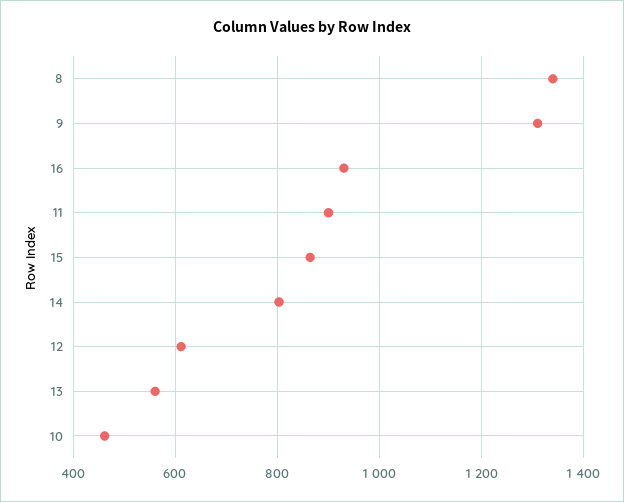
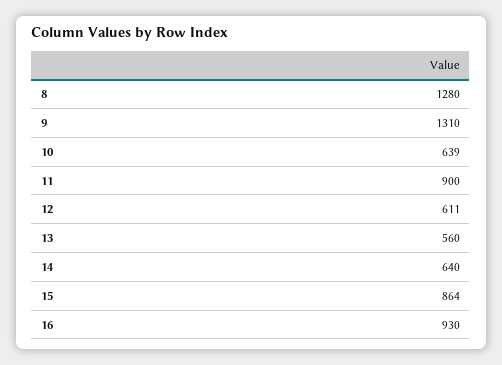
8: 1340 -> 1280
14: 800 -> 640
10: 460 -> 639

